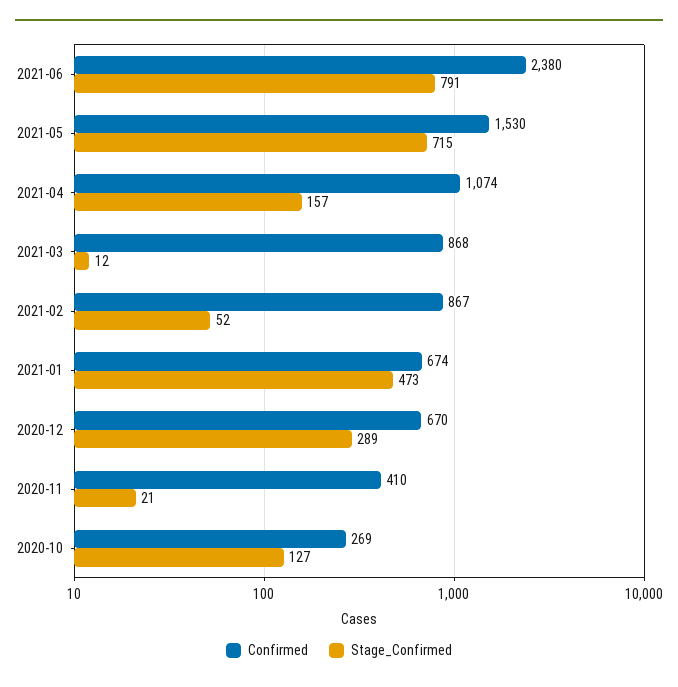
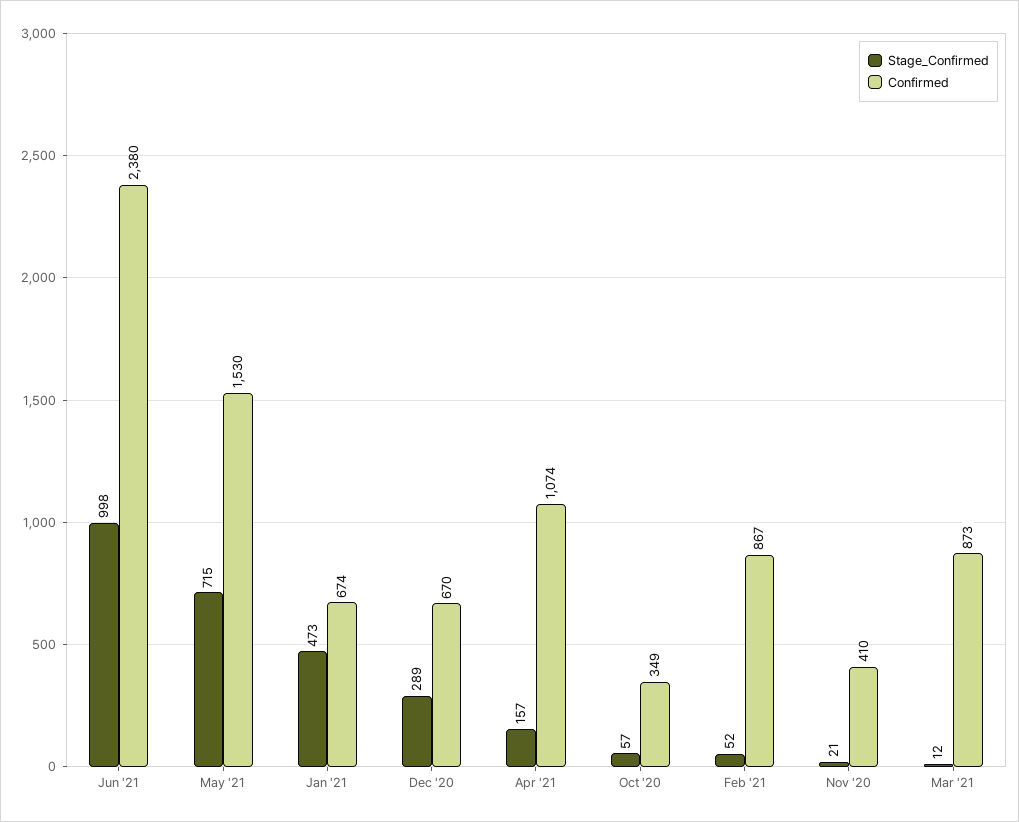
Stage_Confirmed, 2021-06: 791 -> 998
Confirmed, 2021-03: 868 -> 873
Confirmed, 2020-10: 269 -> 349
Stage_Confirmed, 2020-10: 127 -> 57

